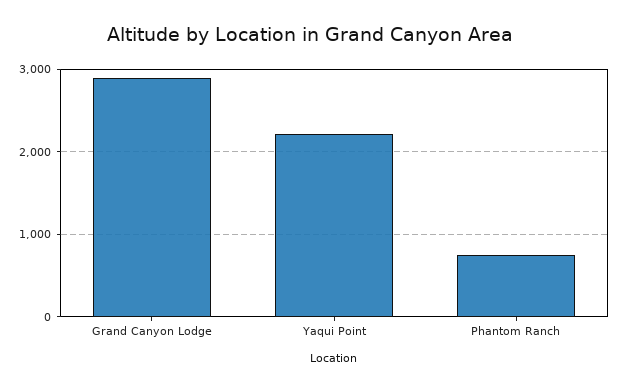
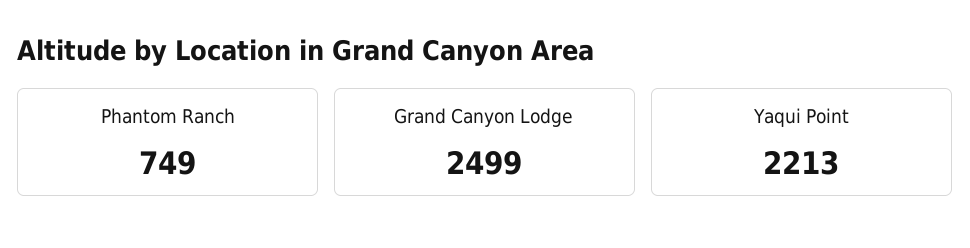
Grand Canyon Lodge: 2900 -> 2499

